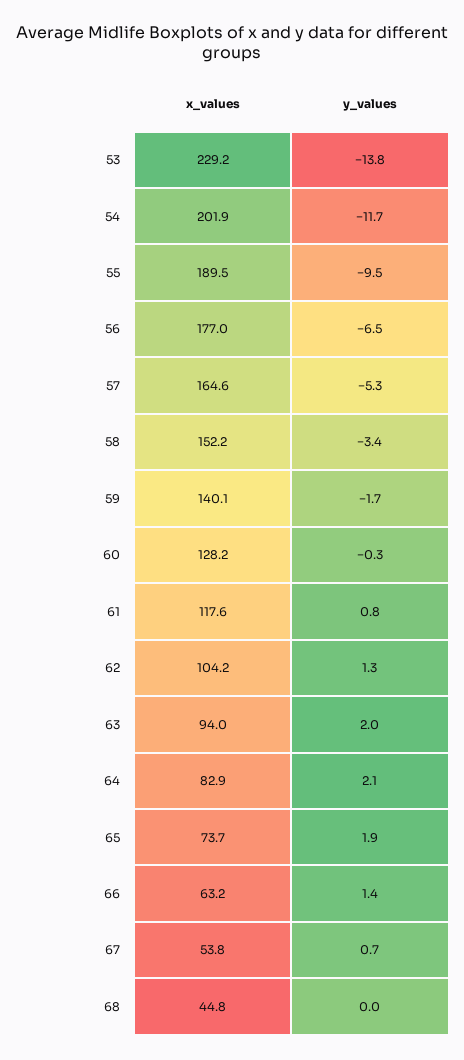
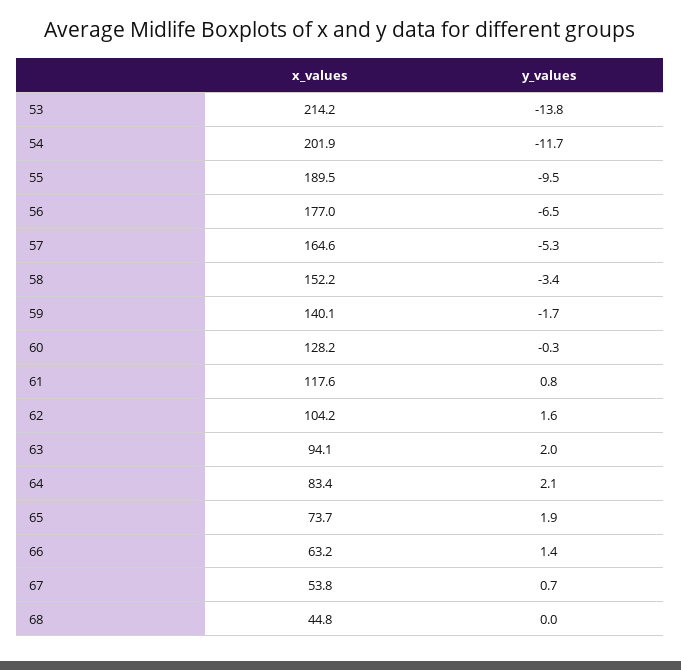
x_values, 53: 229.2 -> 214.2
y_values, 62: 1.3 -> 1.6
x_values, 63: 94 -> 94.1
x_values, 64: 82.9 -> 83.4

